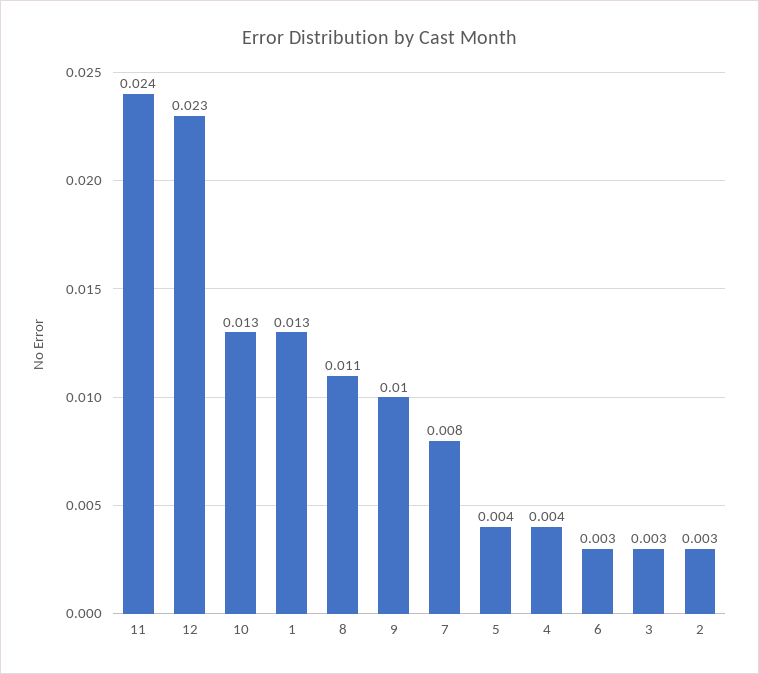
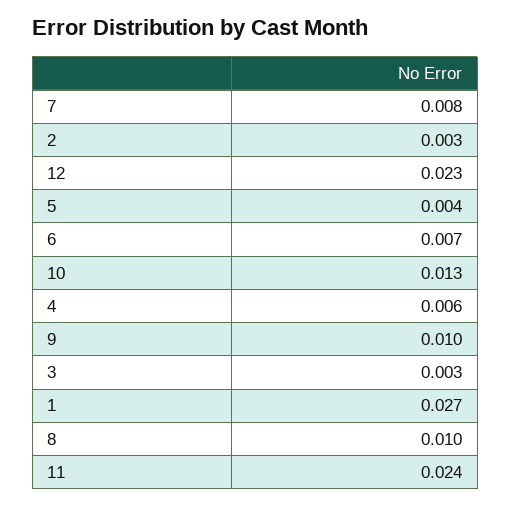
1: 0.013 -> 0.027
8: 0.011 -> 0.01
4: 0.004 -> 0.006
6: 0.003 -> 0.007

